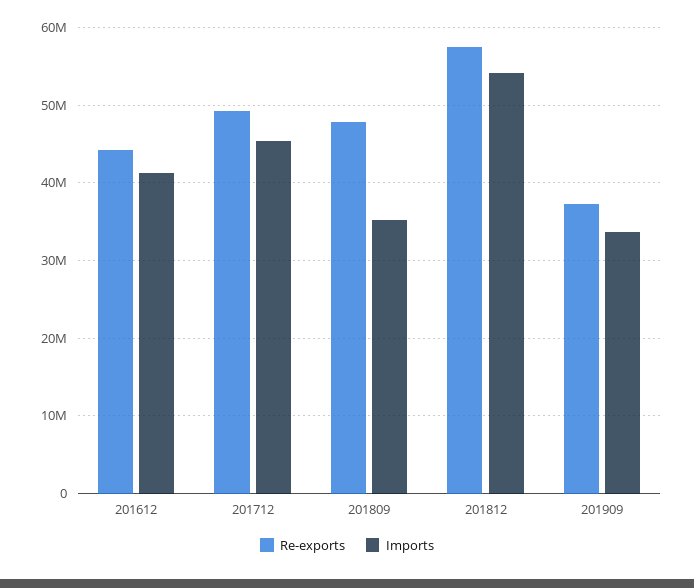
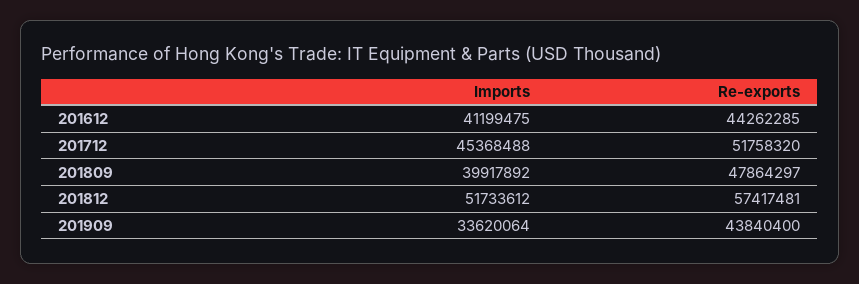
Re-exports, 201712: 49000000 -> 51758320
Imports, 201809: 35000000 -> 39917892
Imports, 201812: 54000000 -> 51733612
Re-exports, 201909: 37000000 -> 43840400

